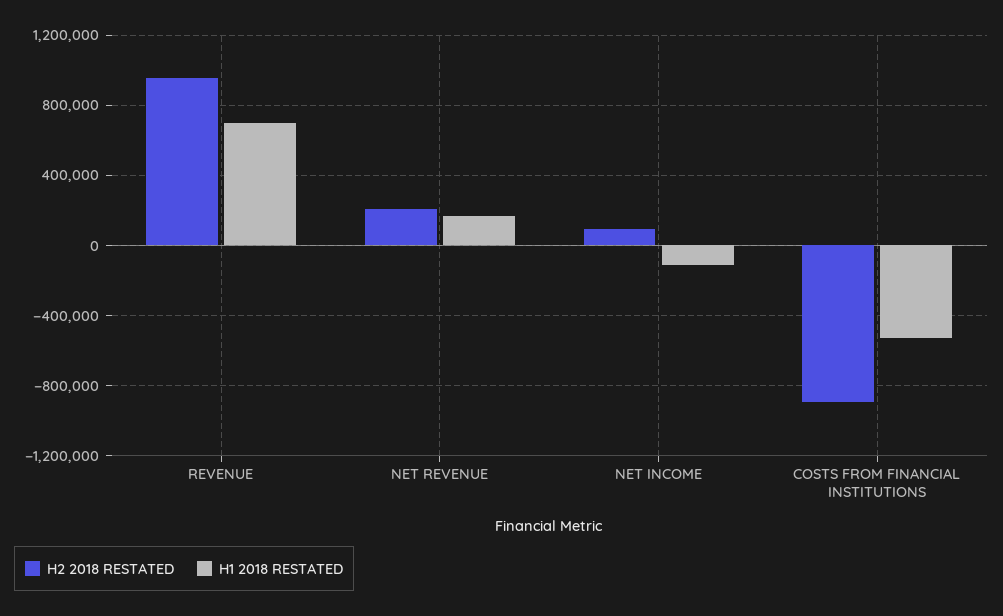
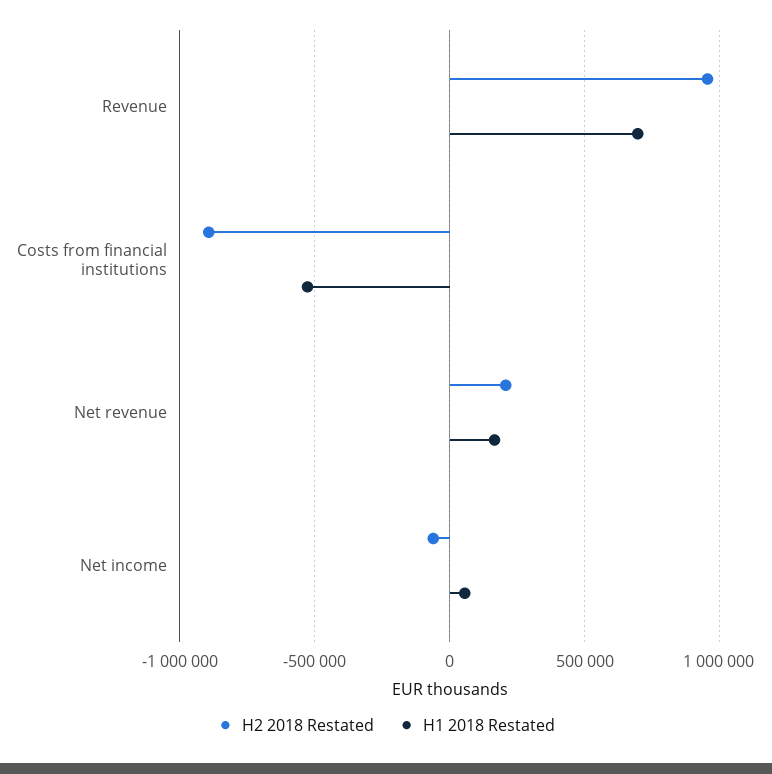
H2 2018 RESTATED, NET INCOME: 100000 -> -50000
H1 2018 RESTATED, NET INCOME: -100000 -> 50000

